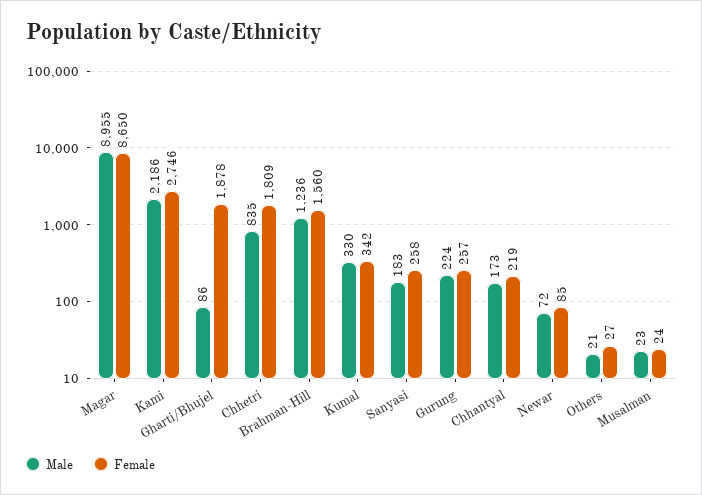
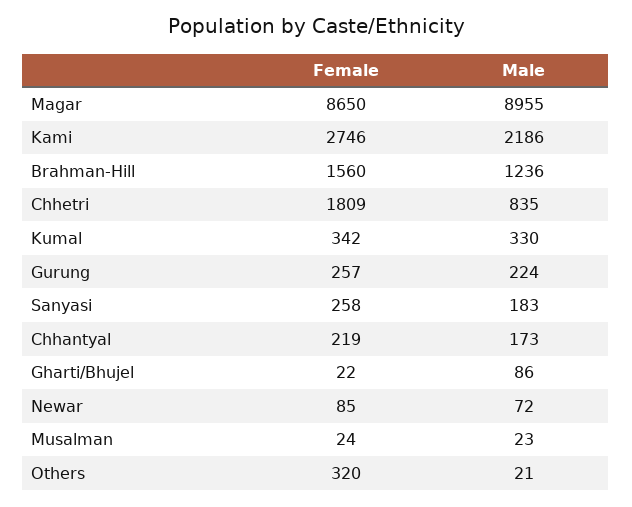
Female, Gharti/Bhujel: 1878 -> 22
Female, Others: 27 -> 320

